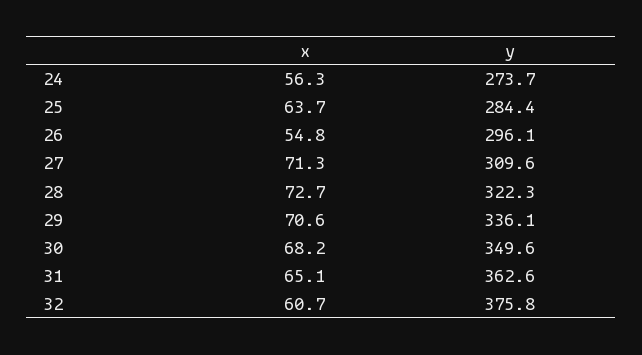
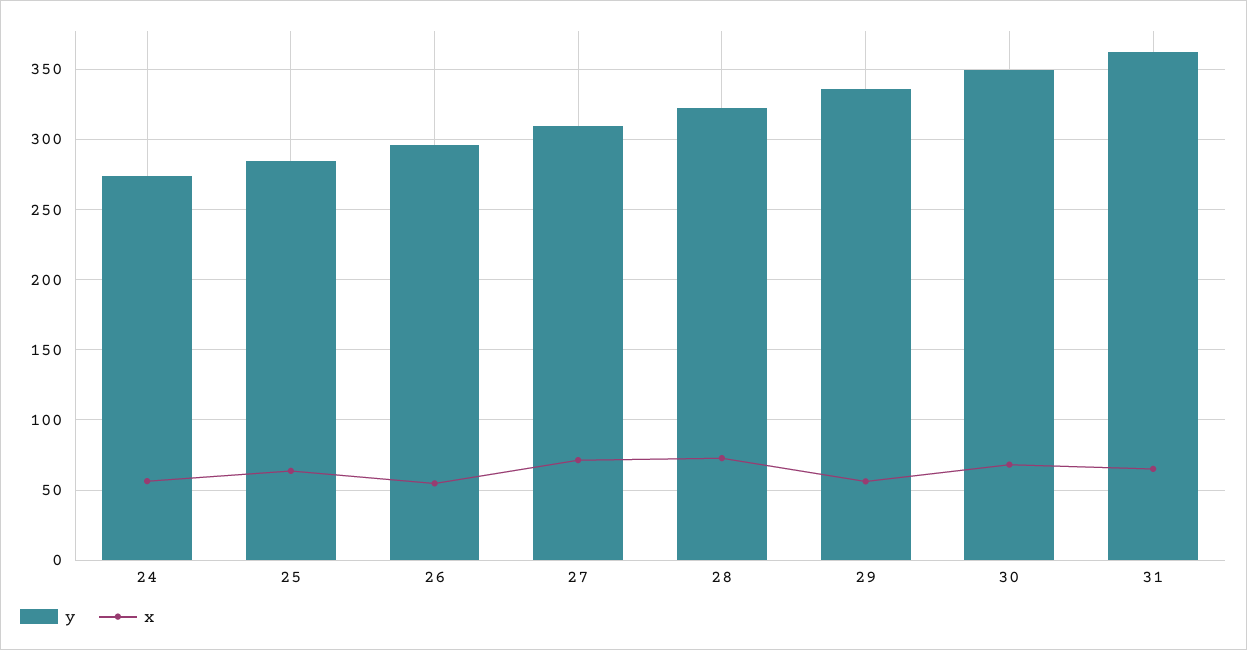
x, 29: 70.6 -> 55
x, 32: 60.7 -> none
y, 32: 375.8 -> none

